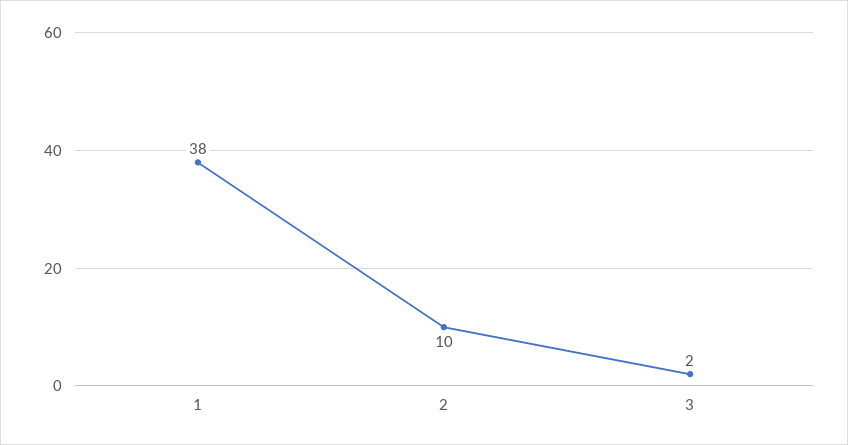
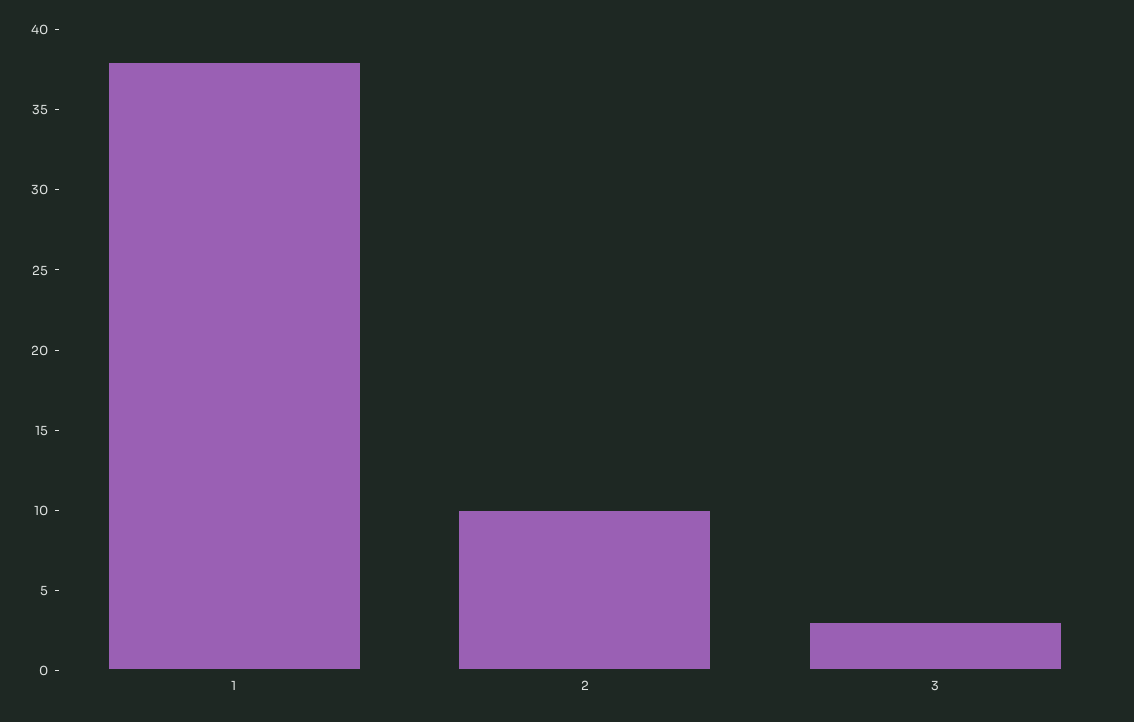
3: 2 -> 3

